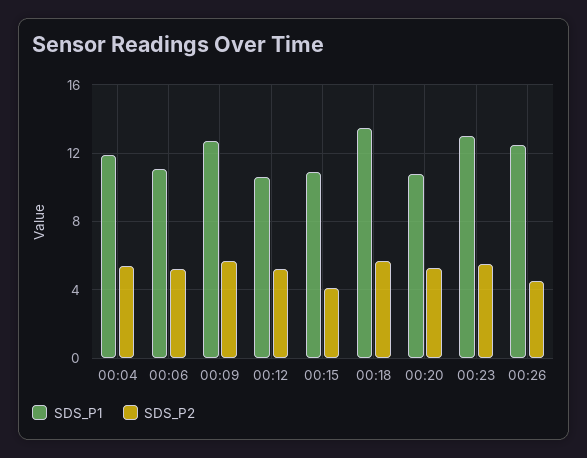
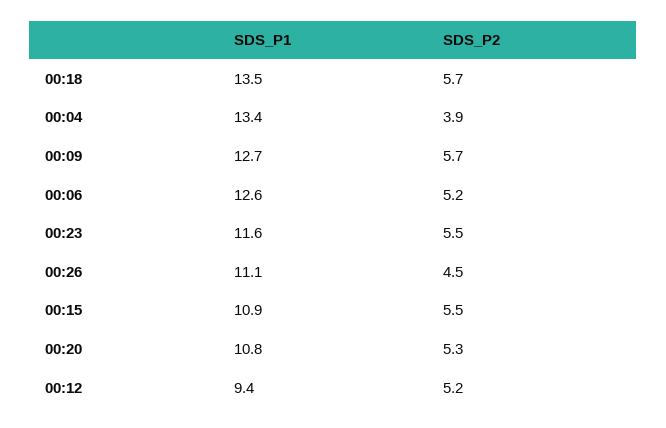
SDS_P1, 00:04: 12 -> 13.4
SDS_P2, 00:04: 5.5 -> 3.9
SDS_P1, 00:06: 11 -> 12.6
SDS_P1, 00:12: 10.5 -> 9.4
SDS_P2, 00:15: 4 -> 5.5
SDS_P1, 00:23: 13 -> 11.6
SDS_P1, 00:26: 12.5 -> 11.1

